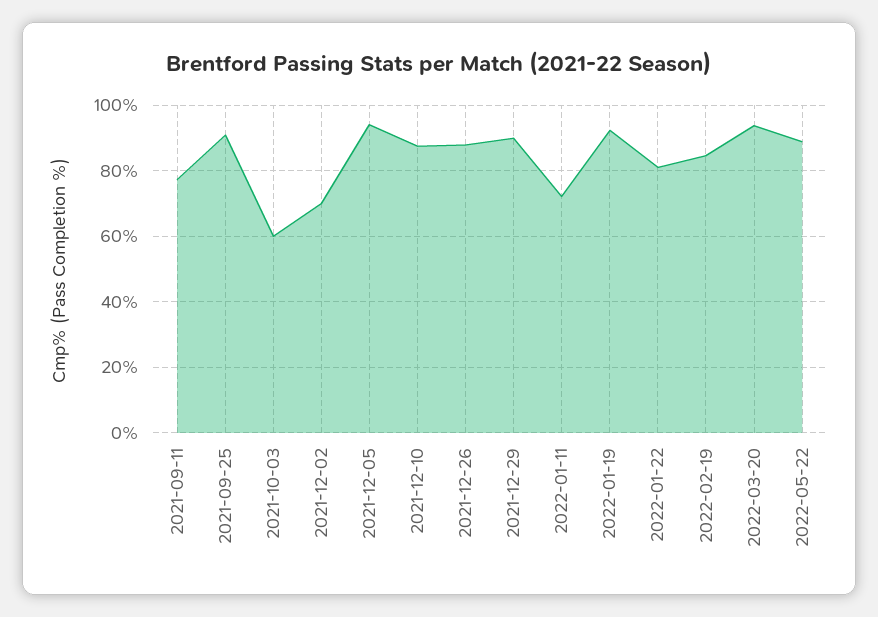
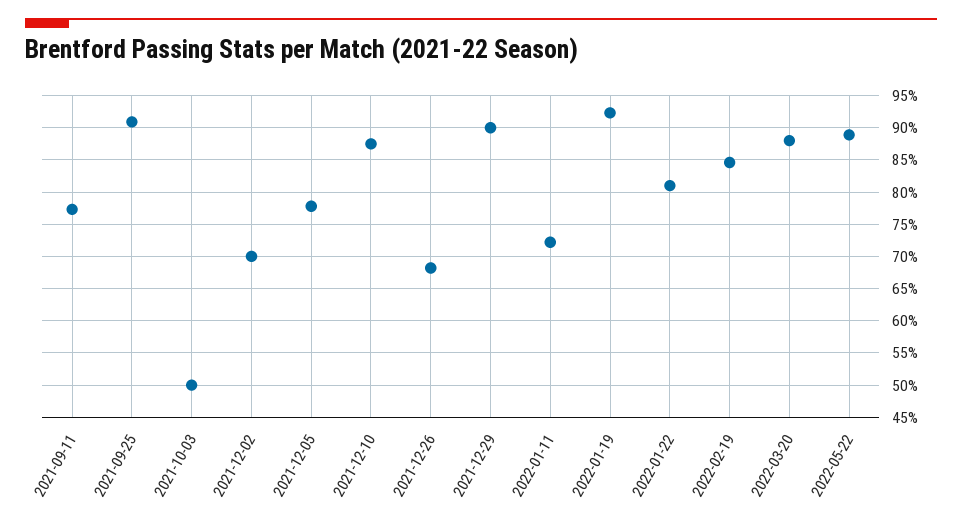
2021-10-03: 60 -> 50
2021-12-05: 94 -> 78
2021-12-26: 88 -> 68
2022-03-20: 94 -> 88

